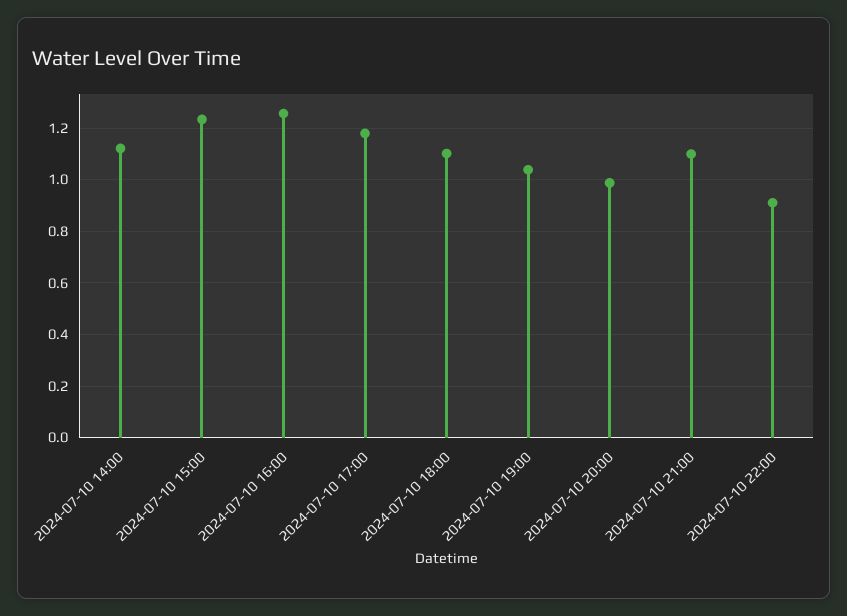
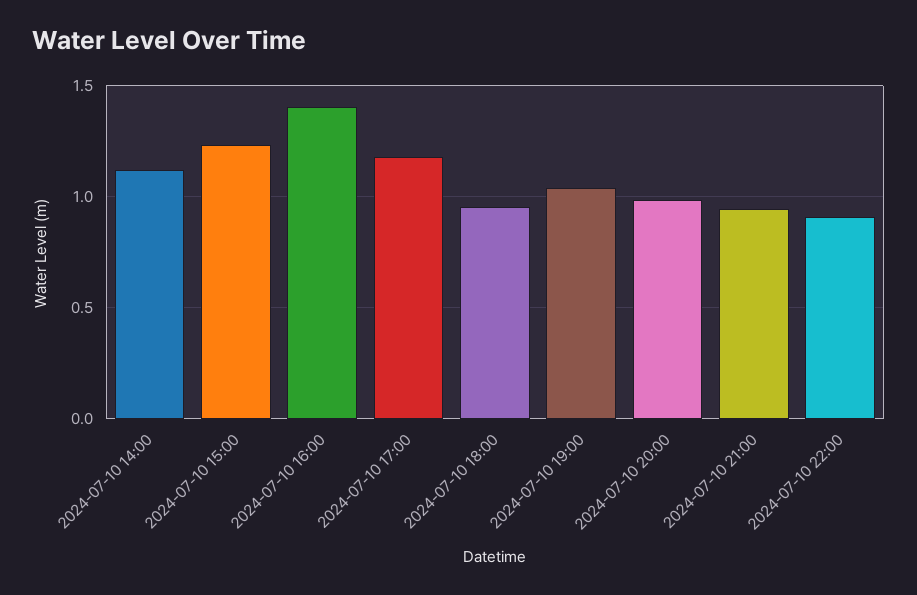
2024-07-10 16:00: 1.25 -> 1.4
2024-07-10 18:00: 1.1 -> 0.95
2024-07-10 21:00: 1.1 -> 0.95

